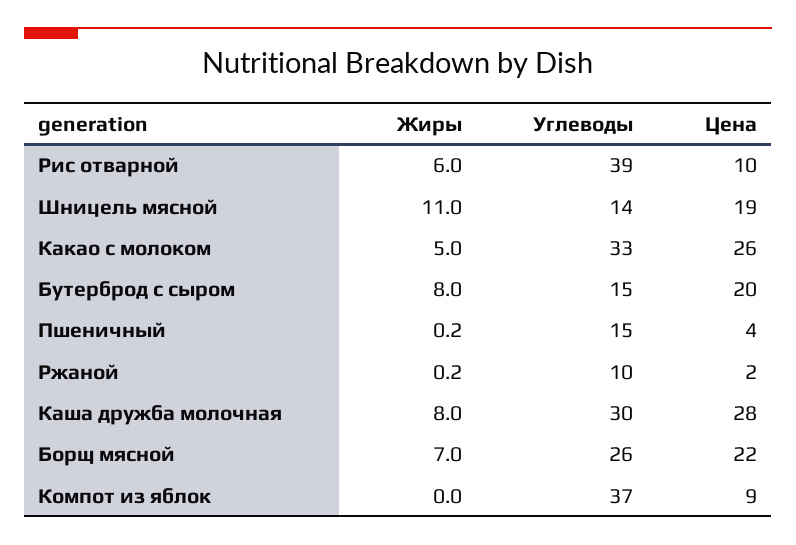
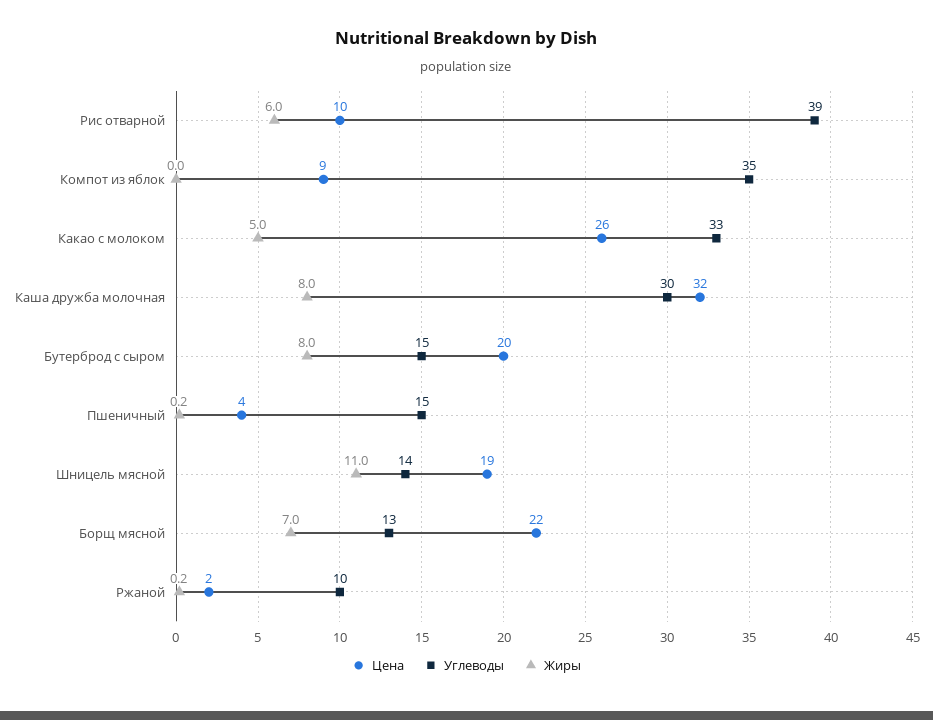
Цена, Каша дружба молочная: 28 -> 32
Углеводы, Борщ мясной: 26 -> 13
Углеводы, Компот из яблок: 37 -> 35

